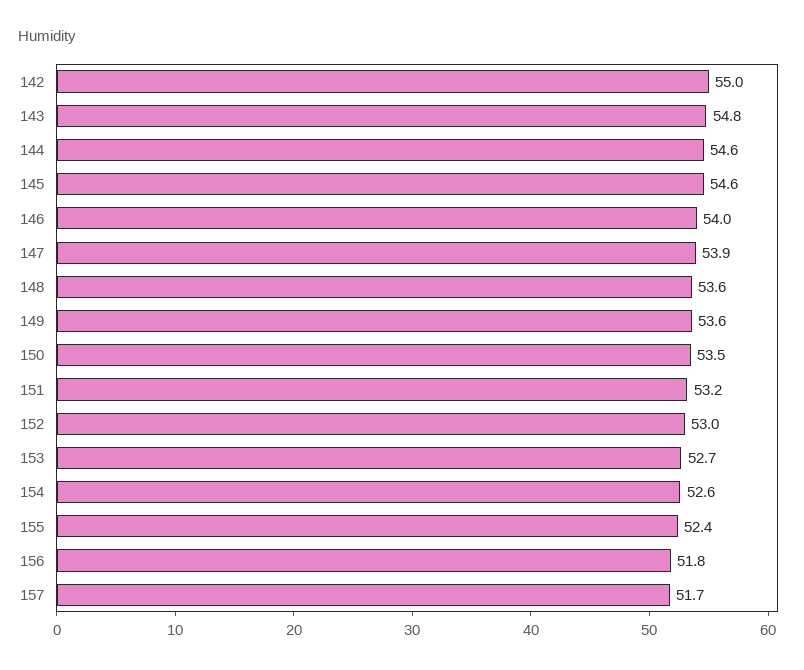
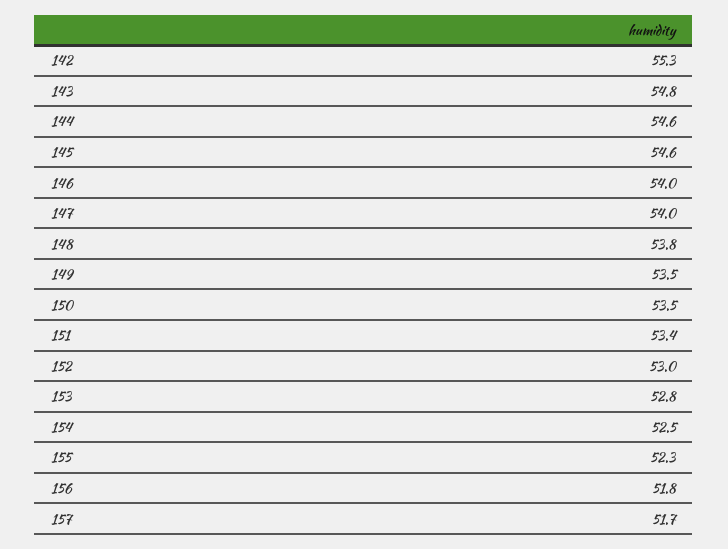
142: 55 -> 55.3
147: 53.9 -> 54
148: 53.6 -> 53.8
149: 53.6 -> 53.5
151: 53.2 -> 53.4
153: 52.7 -> 52.8
154: 52.6 -> 52.5
155: 52.4 -> 52.3

